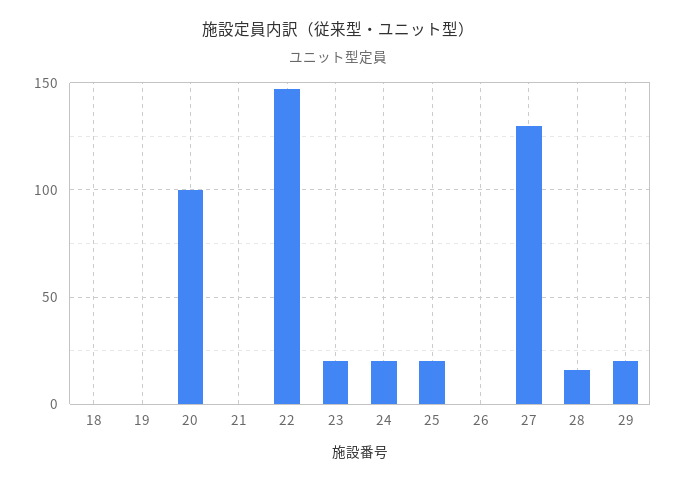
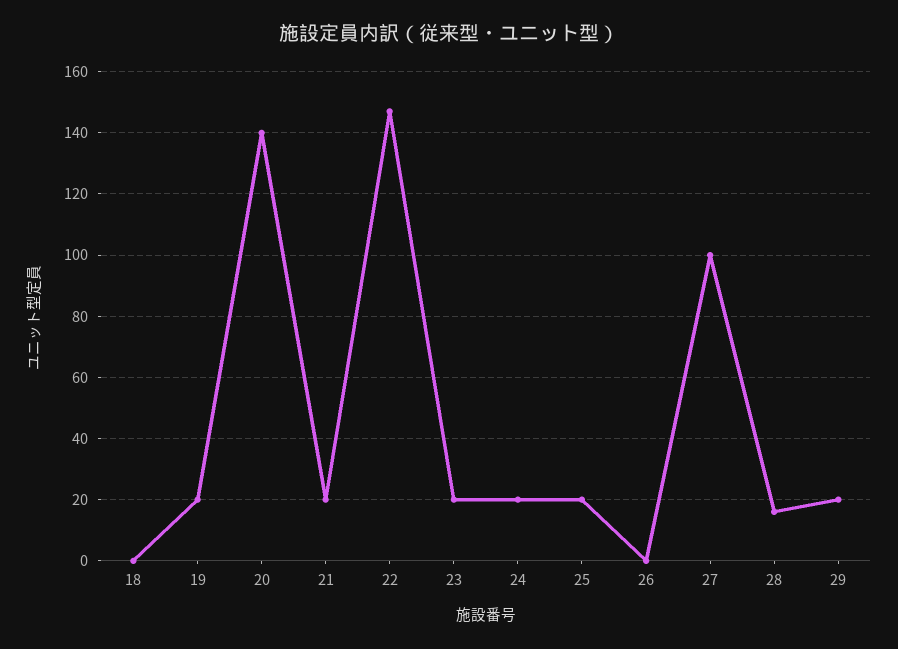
19: 0 -> 20
20: 100 -> 140
21: 0 -> 20
27: 130 -> 100

